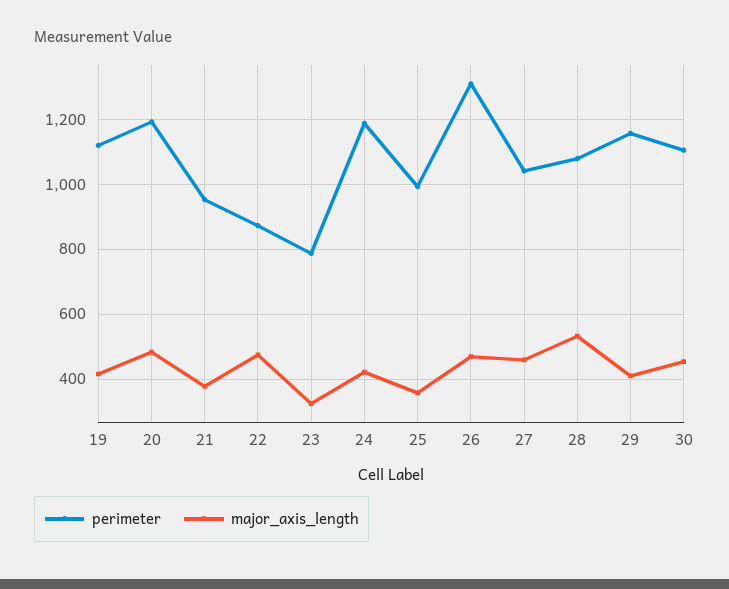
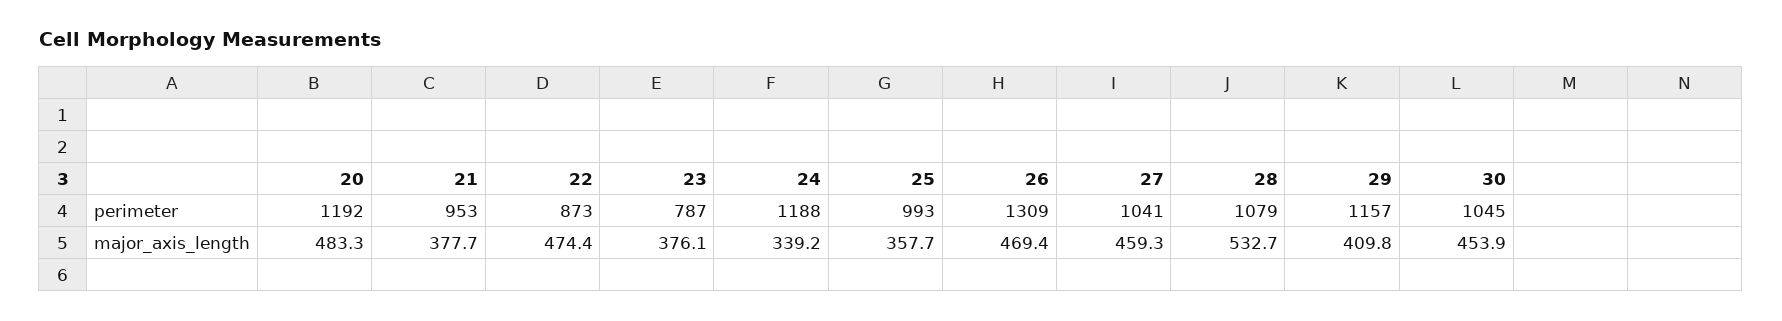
perimeter, 19: 1120 -> none
major_axis_length, 19: 420 -> none
major_axis_length, 23: 320 -> 376.1
major_axis_length, 24: 420 -> 339.2
perimeter, 30: 1100 -> 1045

